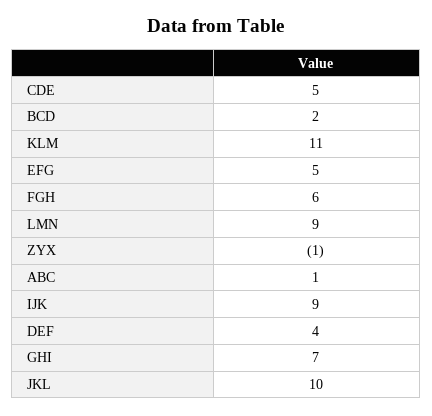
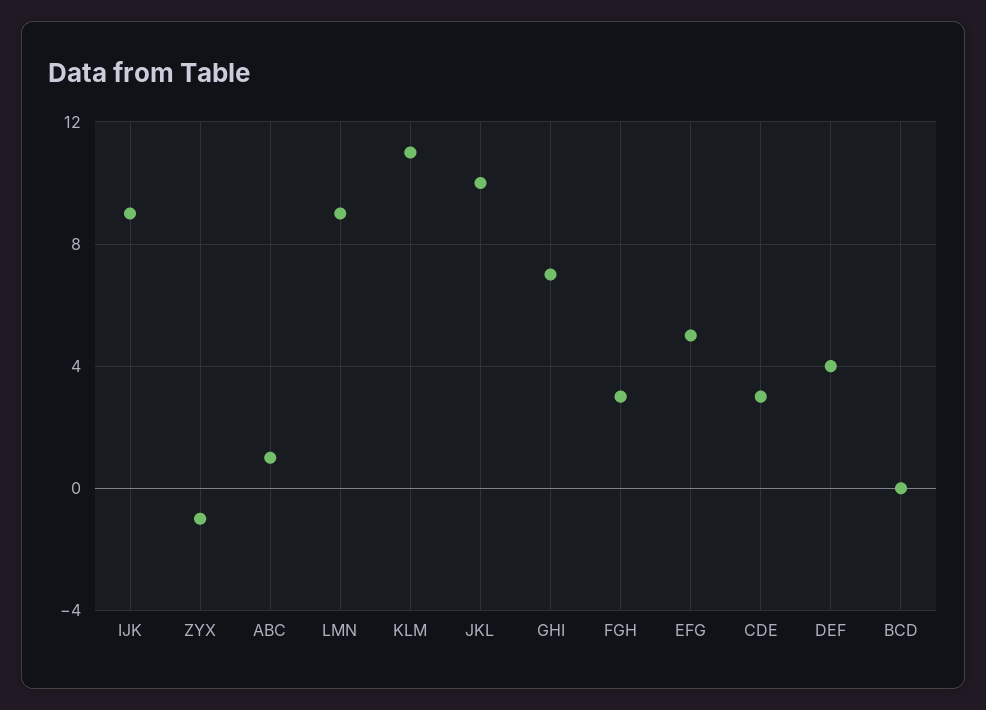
CDE: 5 -> 3
BCD: 2 -> 0
FGH: 6 -> 3

